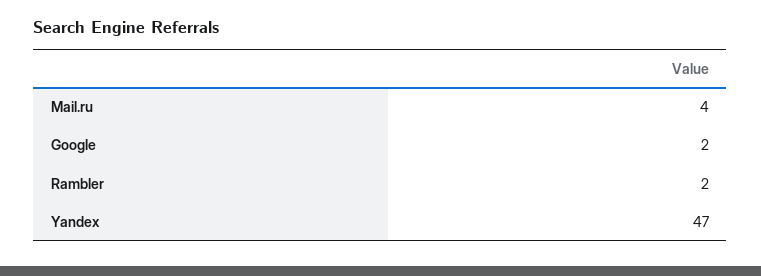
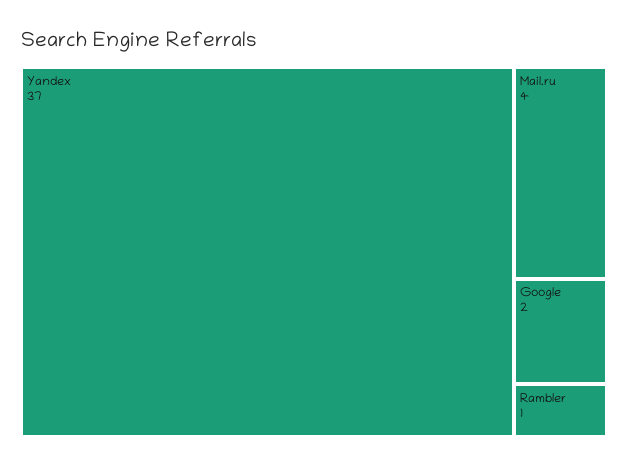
Rambler: 2 -> 1
Yandex: 47 -> 37

